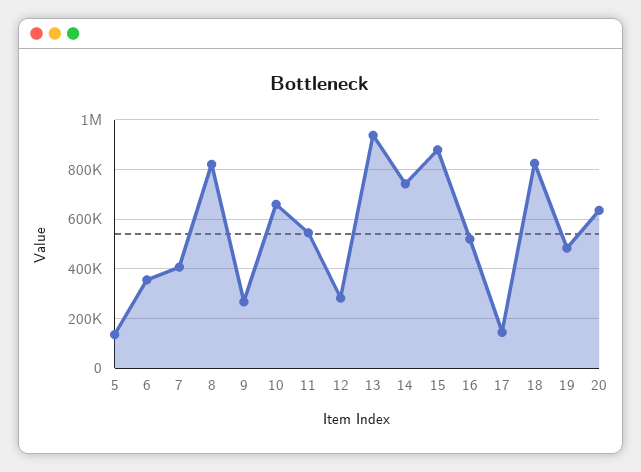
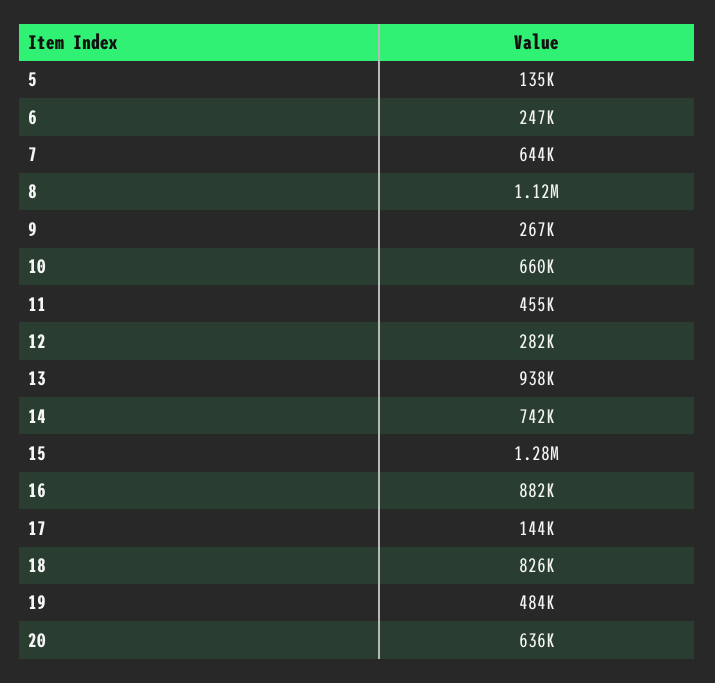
6: 350000 -> 247000
7: 400000 -> 644000
8: 825000 -> 1120000
11: 550000 -> 455000
15: 875000 -> 1280000
16: 525000 -> 882000

